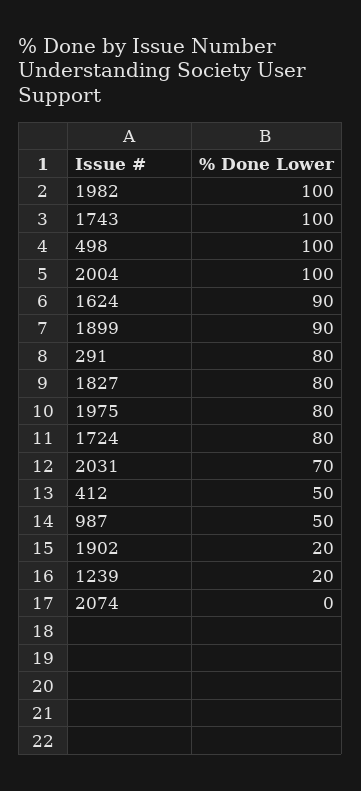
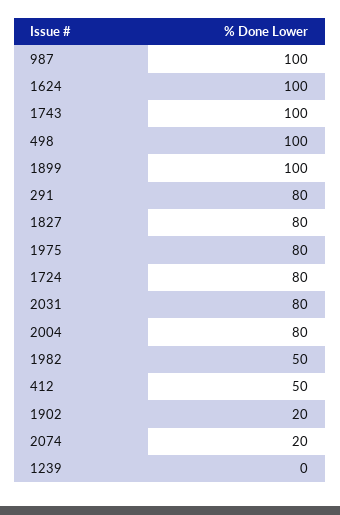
1982: 100 -> 50
2004: 100 -> 80
1624: 90 -> 100
1899: 90 -> 100
2031: 70 -> 80
987: 50 -> 100
1239: 20 -> 0
2074: 0 -> 20

